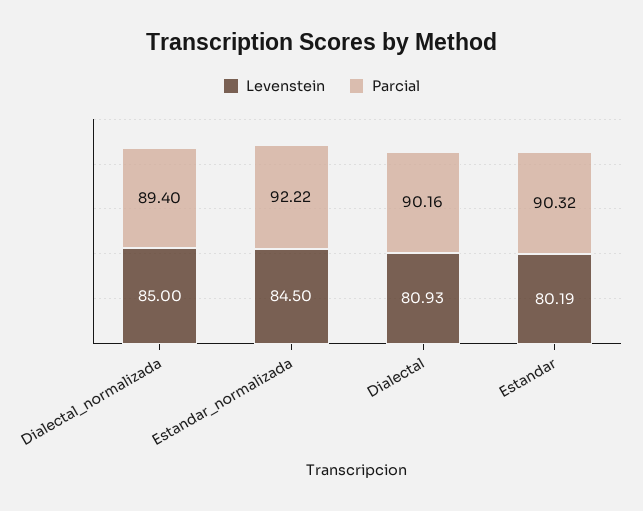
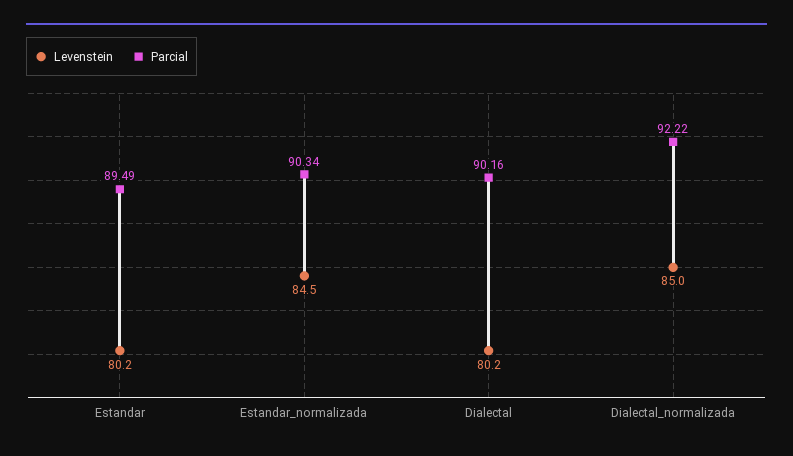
Parcial, Dialectal_normalizada: 89.4 -> 92.22
Parcial, Estandar_normalizada: 92.22 -> 90.34
Levenstein, Dialectal: 80.93 -> 80.2
Parcial, Estandar: 90.32 -> 89.49

